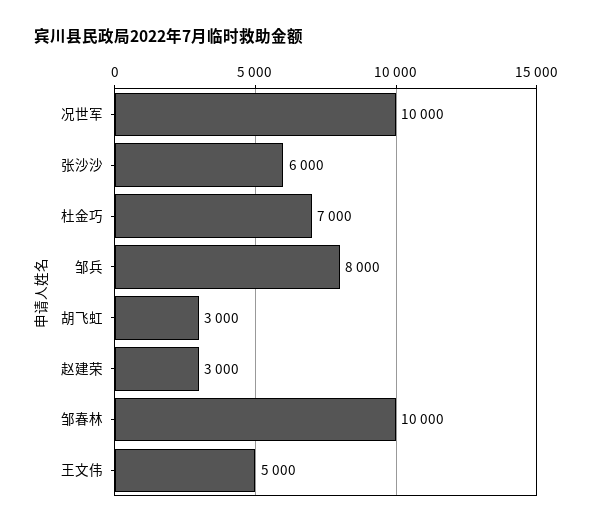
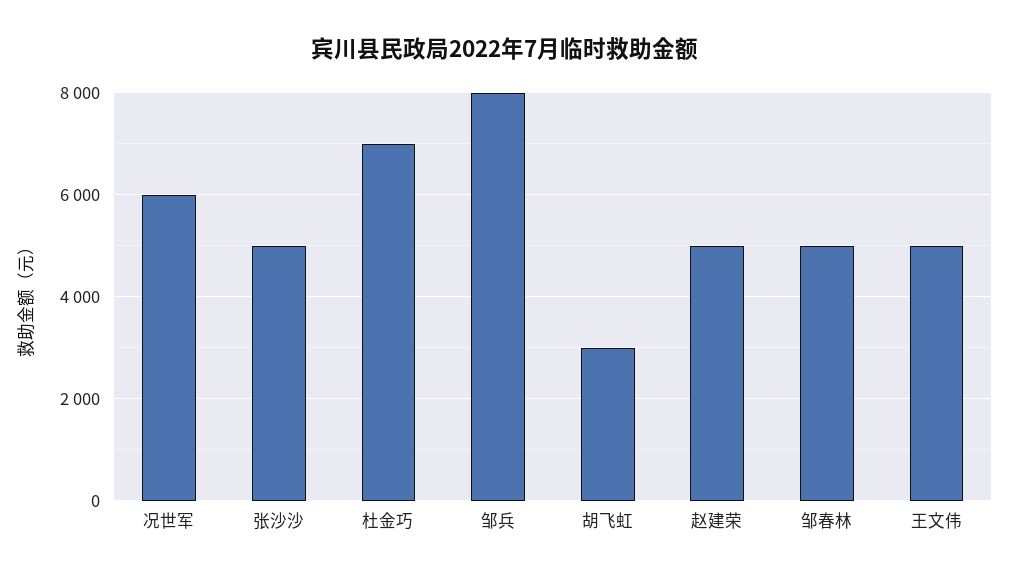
况世军: 10000 -> 6000
张沙沙: 6000 -> 5000
赵建荣: 3000 -> 5000
邹春林: 10000 -> 5000

